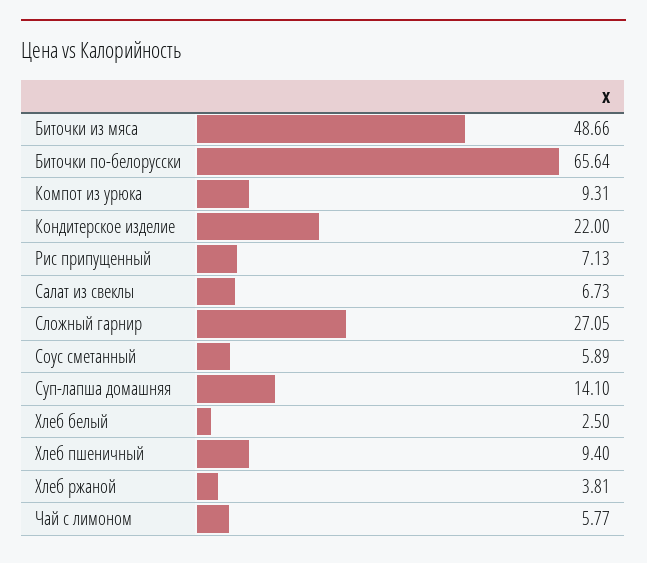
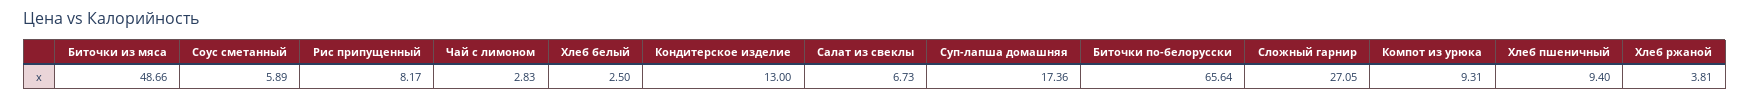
Кондитерское изделие: 22 -> 13
Рис припущенный: 7.13 -> 8.17
Суп-лапша домашняя: 14.1 -> 17.36
Чай с лимоном: 5.77 -> 2.83

